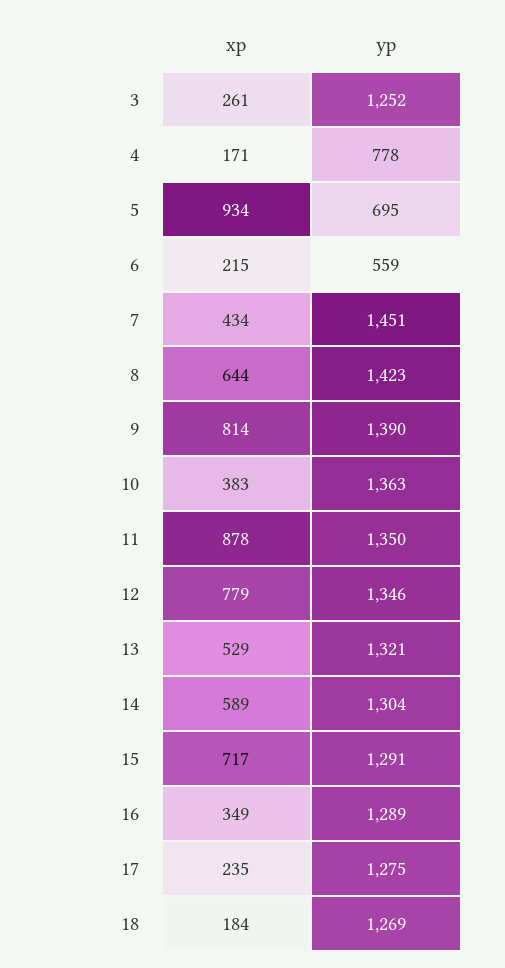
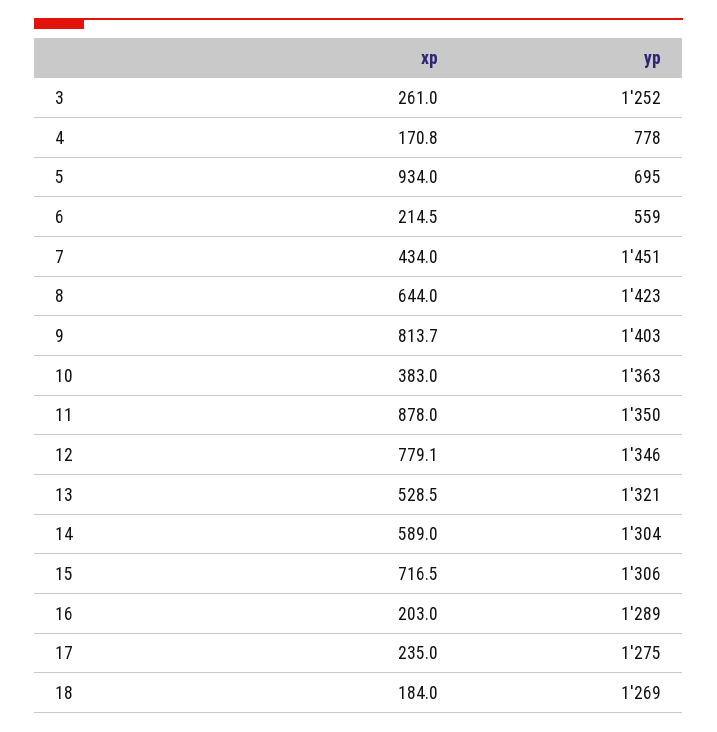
yp, 9: 1390 -> 1403
yp, 15: 1291 -> 1306
xp, 16: 349 -> 203

